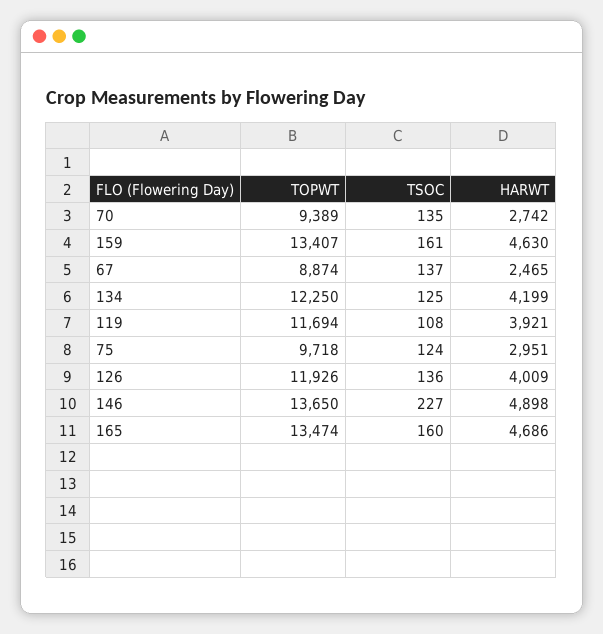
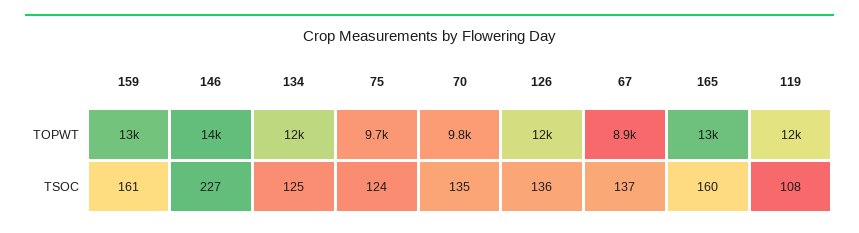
TOPWT, 70: 9389 -> 9800
HARWT, 70: 2742 -> none
HARWT, 159: 4630 -> none
HARWT, 67: 2465 -> none
HARWT, 134: 4199 -> none
HARWT, 119: 3921 -> none
HARWT, 75: 2951 -> none
HARWT, 126: 4009 -> none
HARWT, 146: 4898 -> none
HARWT, 165: 4686 -> none

